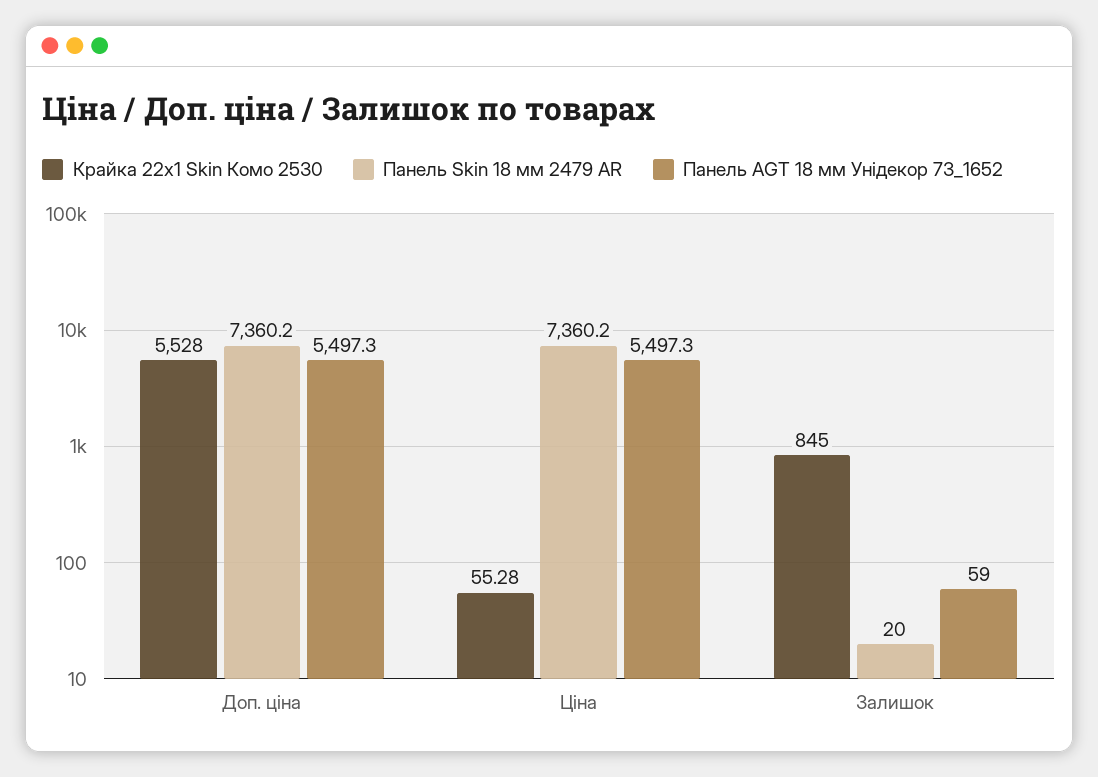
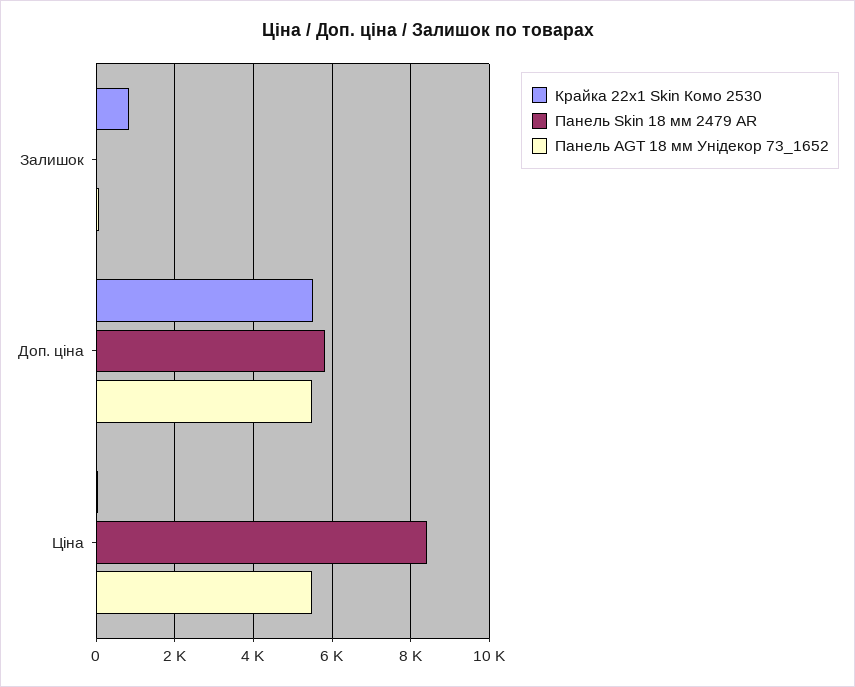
Панель Skin 18 мм 2479 AR, Доп. ціна: 7360.2 -> 5800
Панель Skin 18 мм 2479 AR, Ціна: 7360.2 -> 8400

